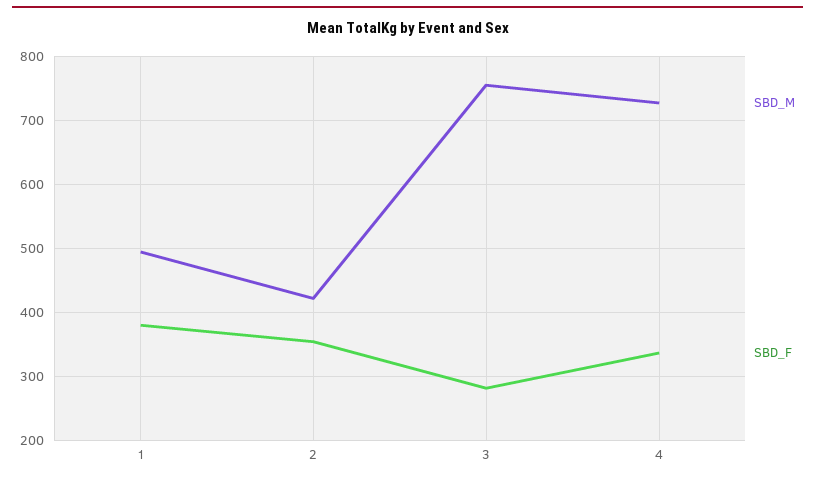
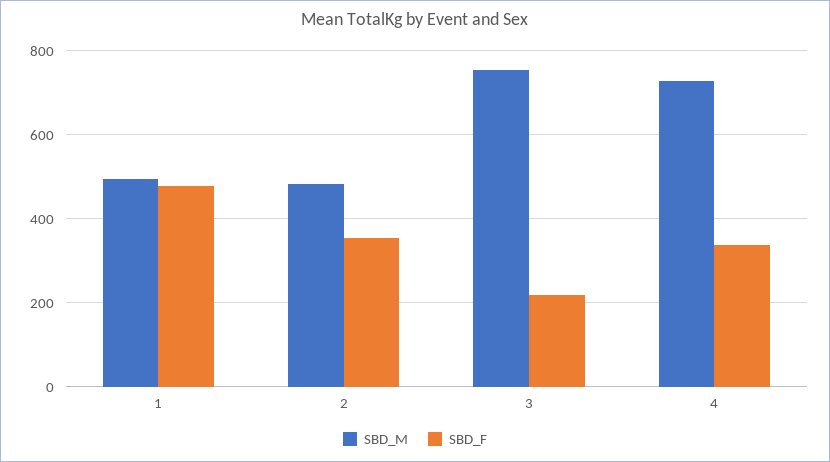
SBD_F, 1: 380 -> 480
SBD_M, 2: 420 -> 480
SBD_F, 3: 280 -> 220

